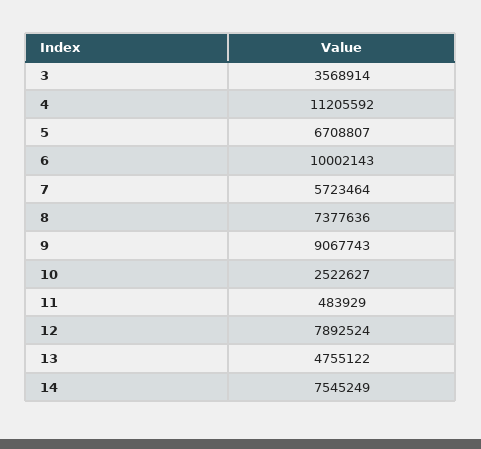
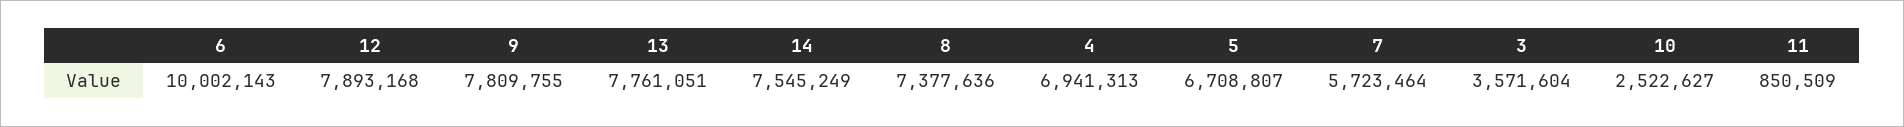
3: 3568914 -> 3571604
4: 11205592 -> 6941313
9: 9067743 -> 7809755
11: 483929 -> 850509
12: 7892524 -> 7893168
13: 4755122 -> 7761051

